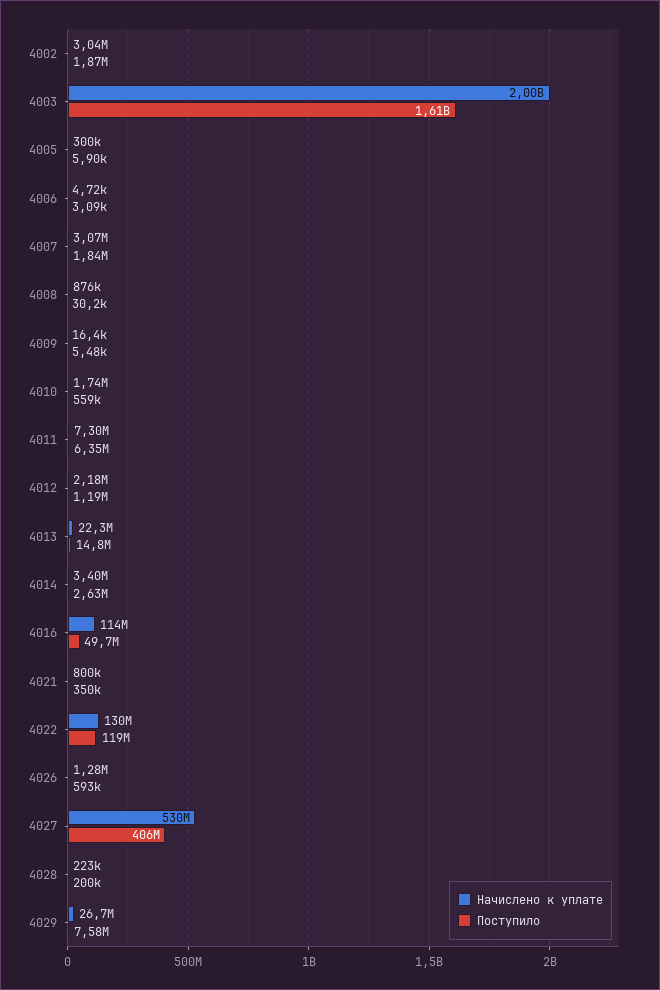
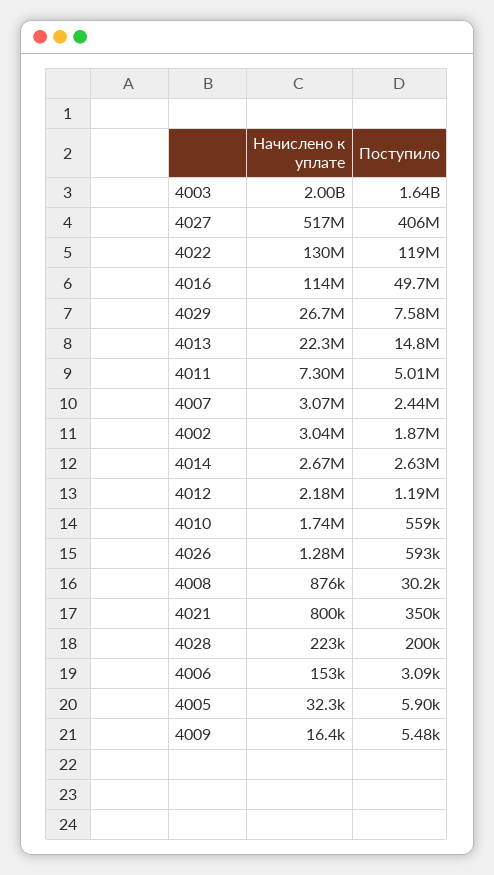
Поступило, 4003: 1610000000 -> 1640000000
Начислено к уплате, 4005: 300000 -> 32300
Начислено к уплате, 4006: 4720 -> 153000
Поступило, 4007: 1840000 -> 2440000
Поступило, 4011: 6350000 -> 5010000
Начислено к уплате, 4014: 3400000 -> 2670000
Начислено к уплате, 4027: 530000000 -> 517000000

